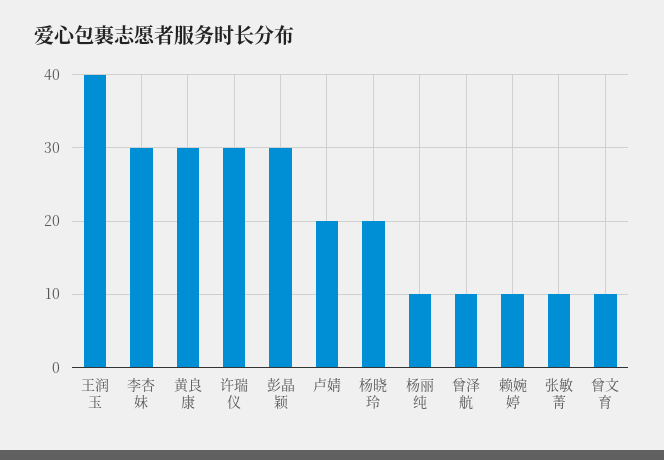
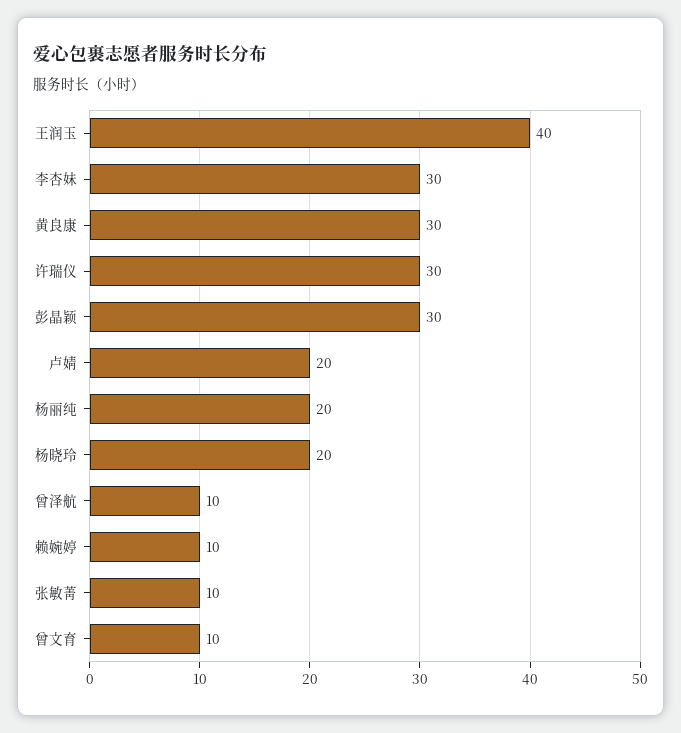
杨丽纯: 10 -> 20

